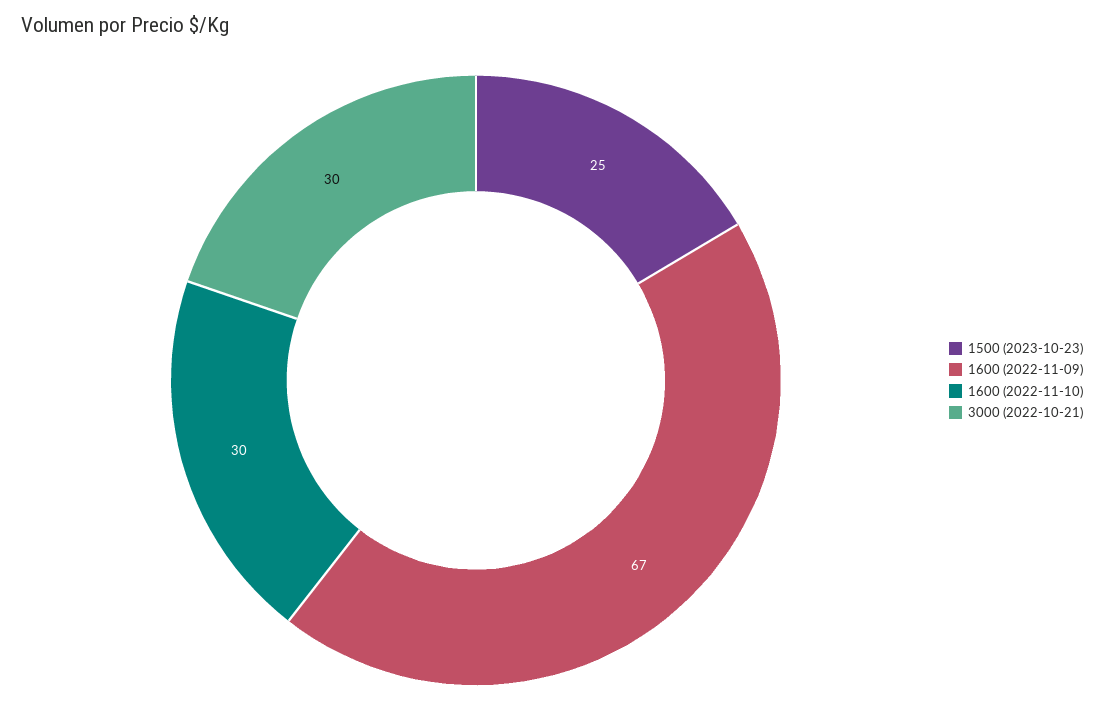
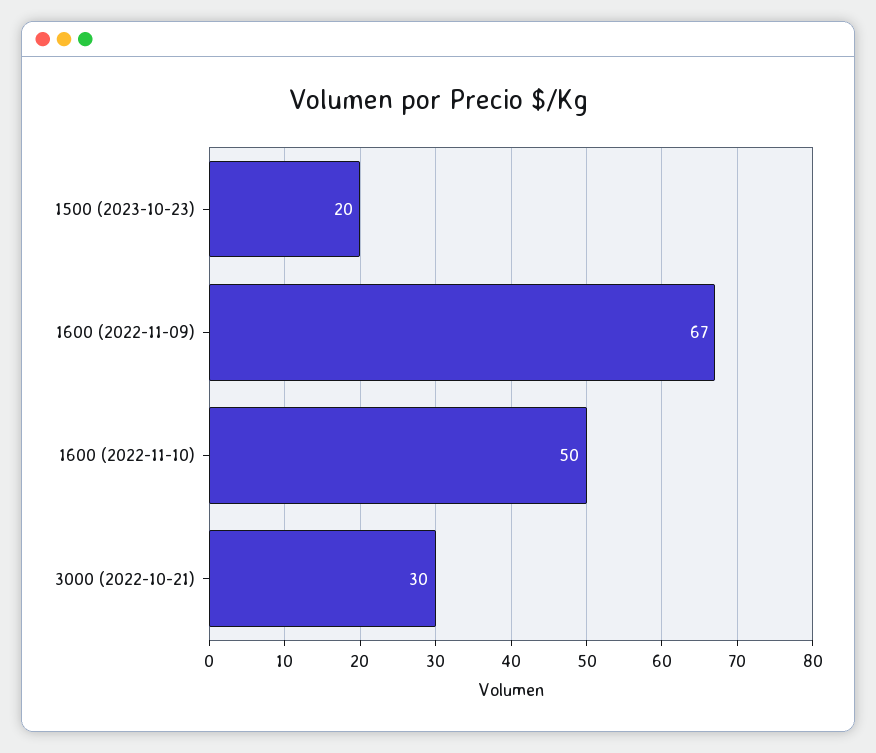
1500 (2023-10-23): 25 -> 20
1600 (2022-11-10): 30 -> 50

